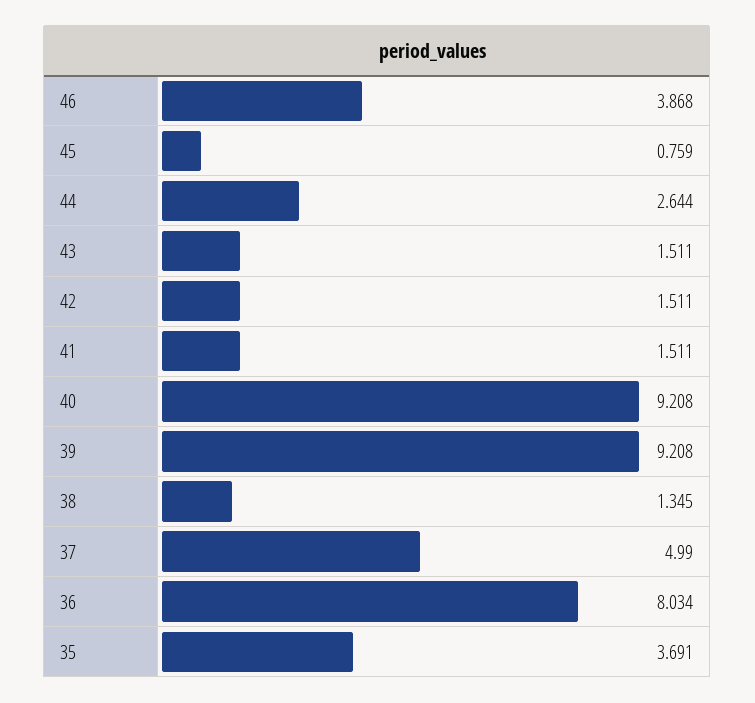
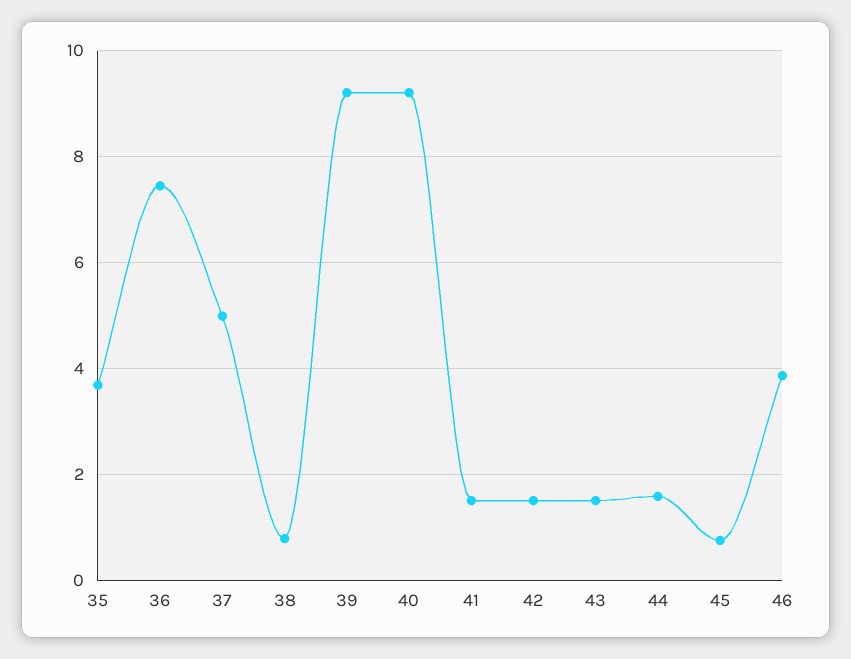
44: 2.644 -> 1.6
38: 1.345 -> 0.8
36: 8.034 -> 7.4

